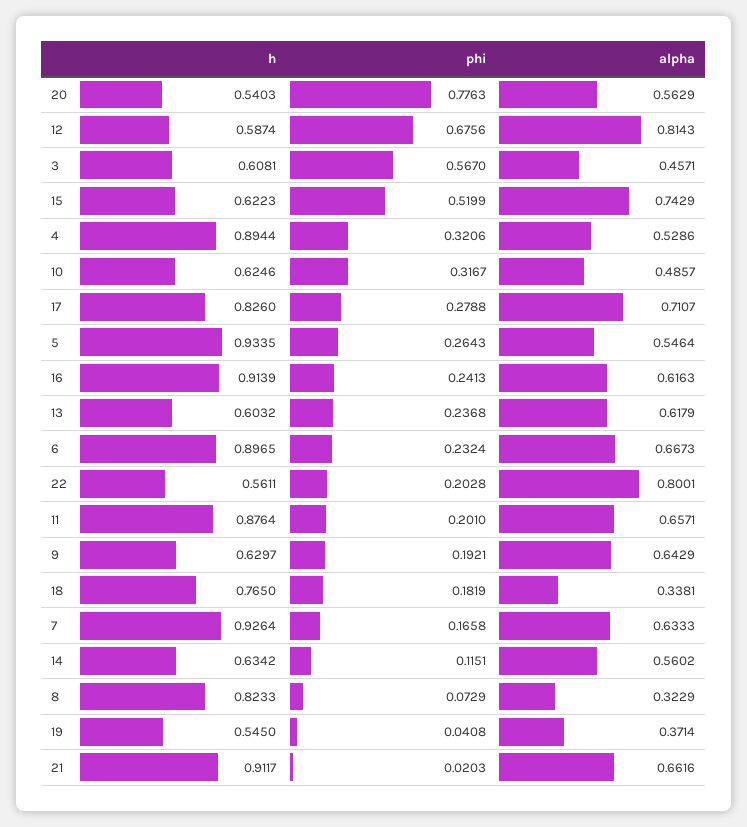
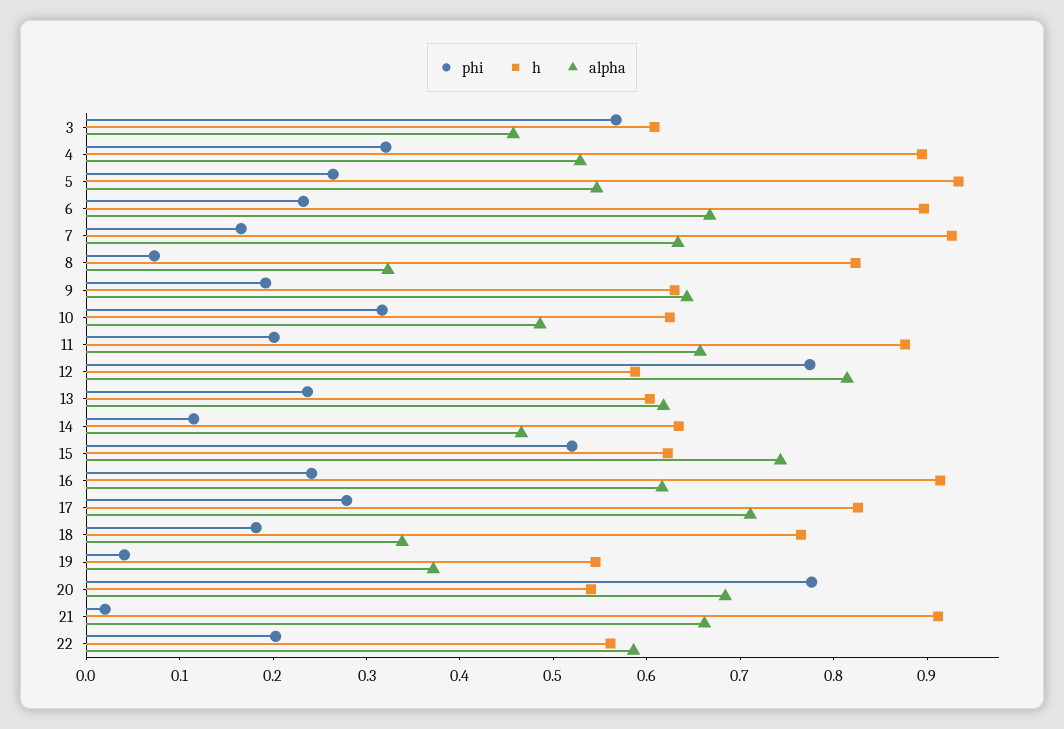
alpha, 20: 0.5629 -> 0.68
phi, 12: 0.6756 -> 0.78
alpha, 22: 0.8001 -> 0.58
alpha, 14: 0.5602 -> 0.46

